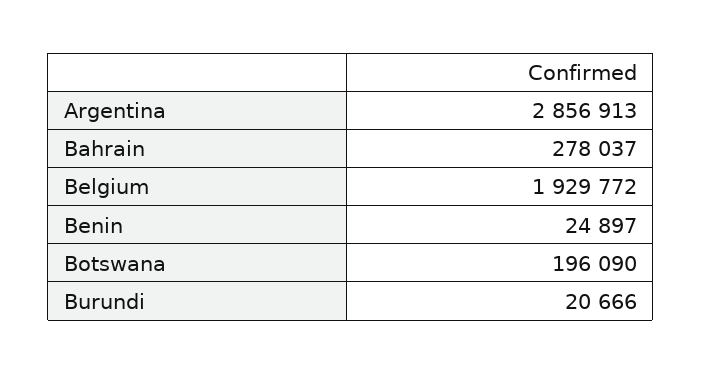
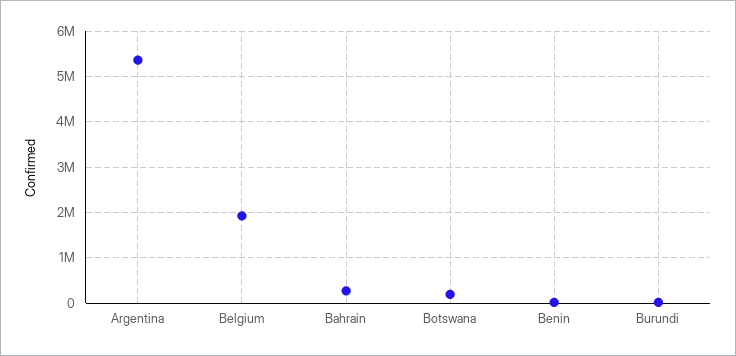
Argentina: 2856913 -> 5400000

